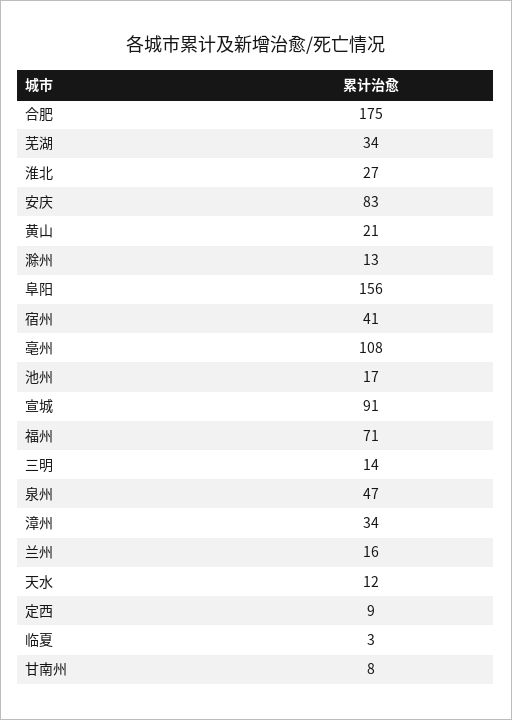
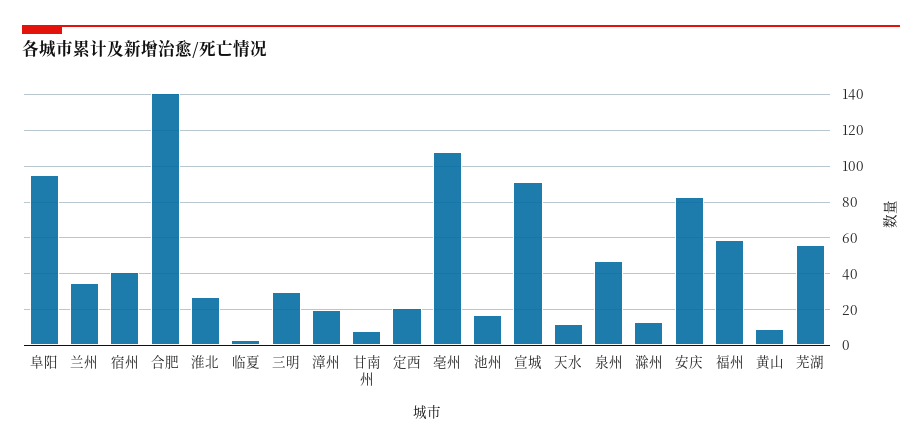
合肥: 175 -> 140
芜湖: 34 -> 55
黄山: 21 -> 10
阜阳: 156 -> 95
福州: 71 -> 60
三明: 14 -> 30
漳州: 34 -> 20
兰州: 16 -> 35
定西: 9 -> 20

